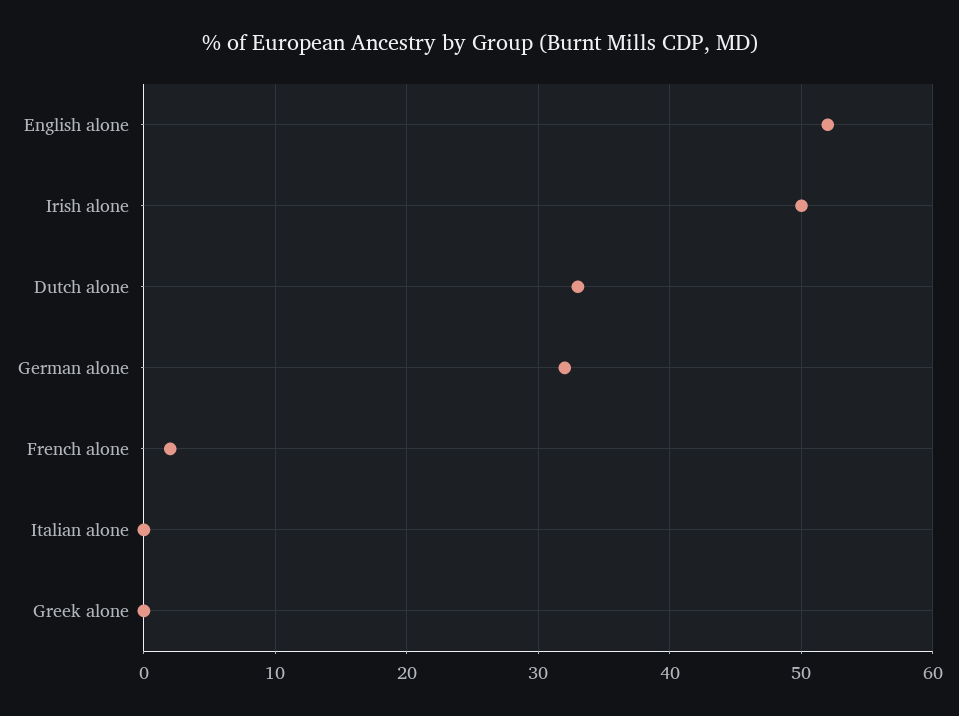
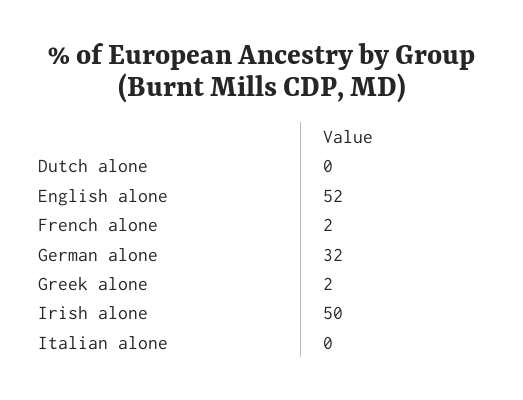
Dutch alone: 33 -> 0
Greek alone: 0 -> 2

